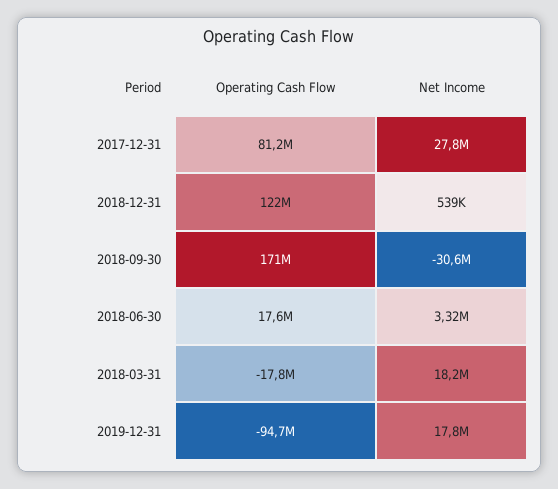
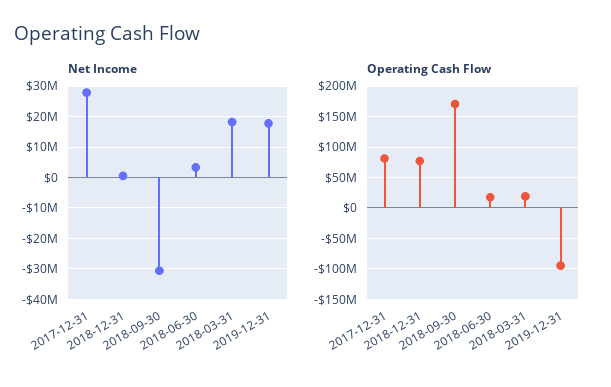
Operating Cash Flow, 2018-12-31: 122000000 -> 80000000
Operating Cash Flow, 2018-03-31: -17800000 -> 20000000

